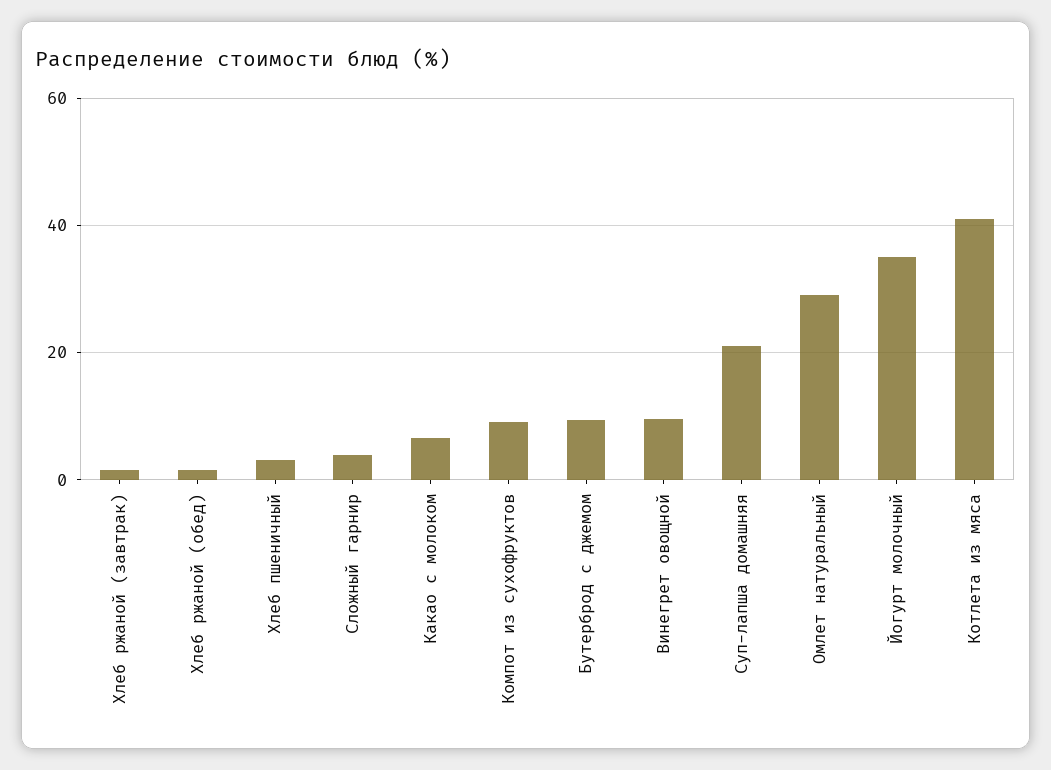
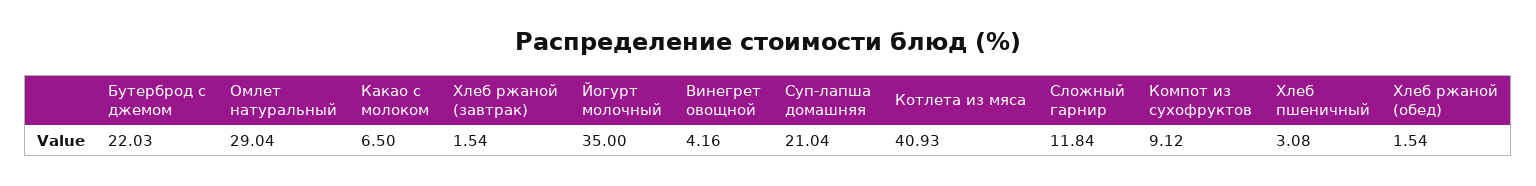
Сложный гарнир: 4 -> 11.84
Бутерброд с джемом: 10 -> 22.03
Винегрет овощной: 10 -> 4.16

